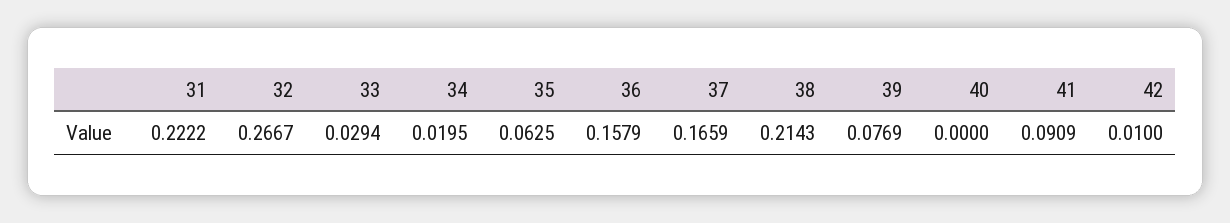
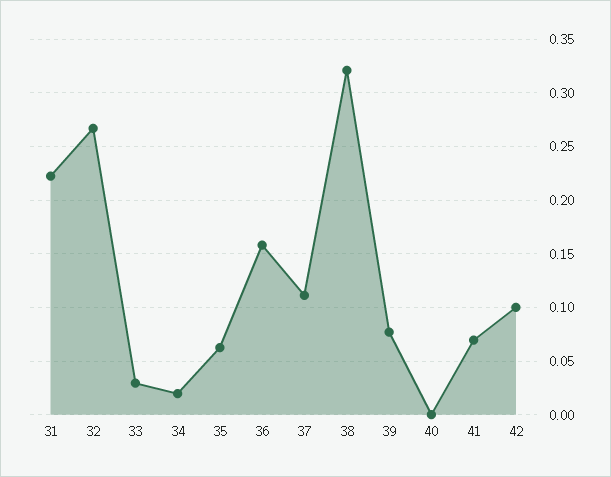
37: 0.1659 -> 0.11
38: 0.2143 -> 0.32
41: 0.0909 -> 0.07
42: 0.01 -> 0.1

